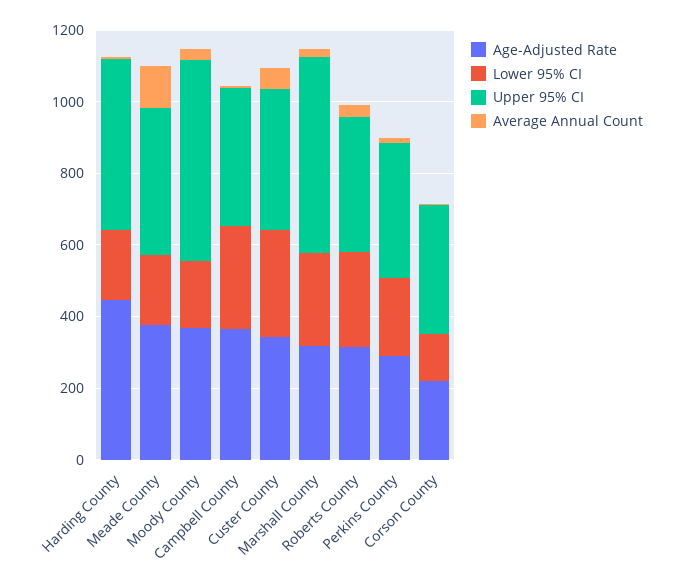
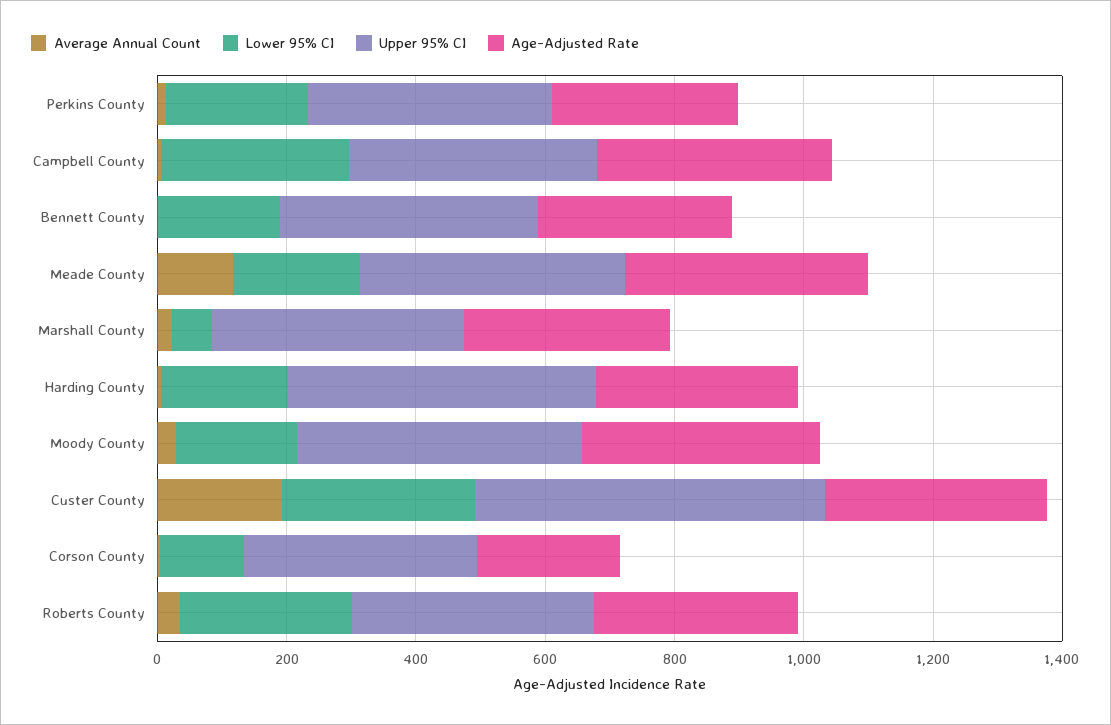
Age-Adjusted Rate, Harding County: 450 -> 300
Upper 95% CI, Moody County: 550 -> 450
Upper 95% CI, Custer County: 400 -> 550
Average Annual Count, Custer County: 50 -> 200
Lower 95% CI, Marshall County: 250 -> 50
Upper 95% CI, Marshall County: 550 -> 400
Average Annual Count, Bennett County: none -> 0
Lower 95% CI, Bennett County: none -> 200
Upper 95% CI, Bennett County: none -> 400
Age-Adjusted Rate, Bennett County: none -> 300

